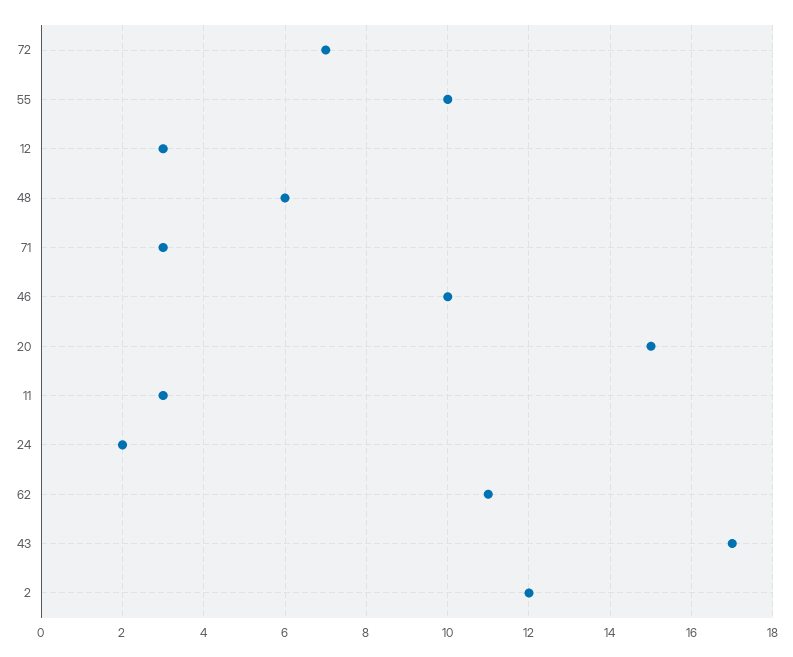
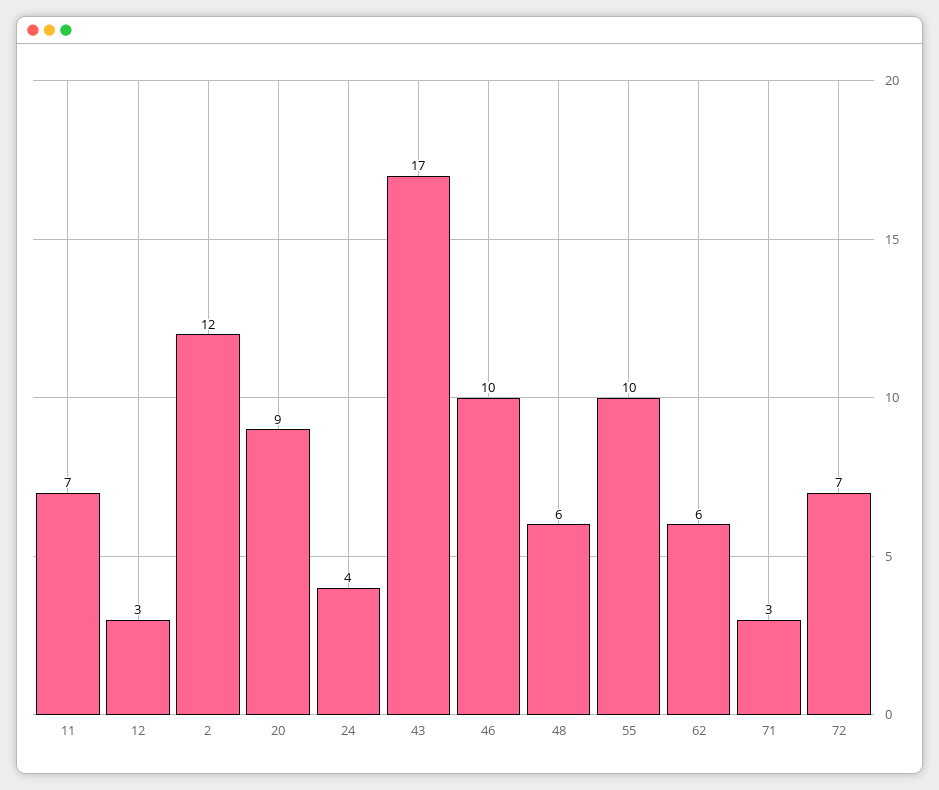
20: 15 -> 9
11: 3 -> 7
24: 2 -> 4
62: 11 -> 6

